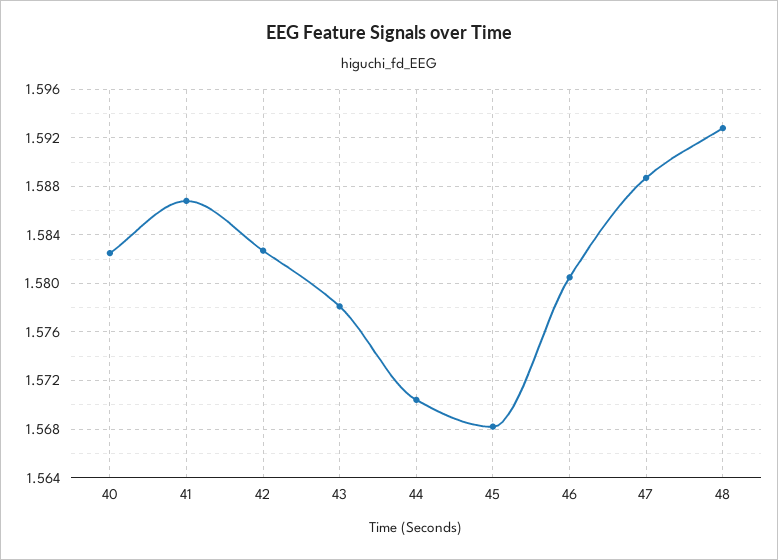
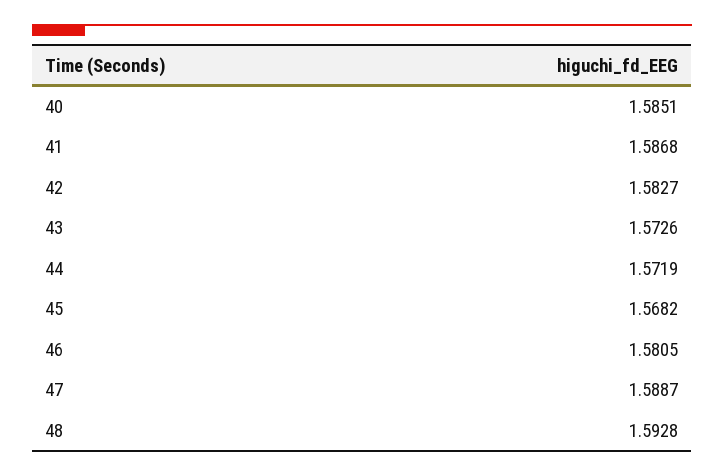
40: 1.5825 -> 1.5851
43: 1.578 -> 1.5726
44: 1.5705 -> 1.5719

